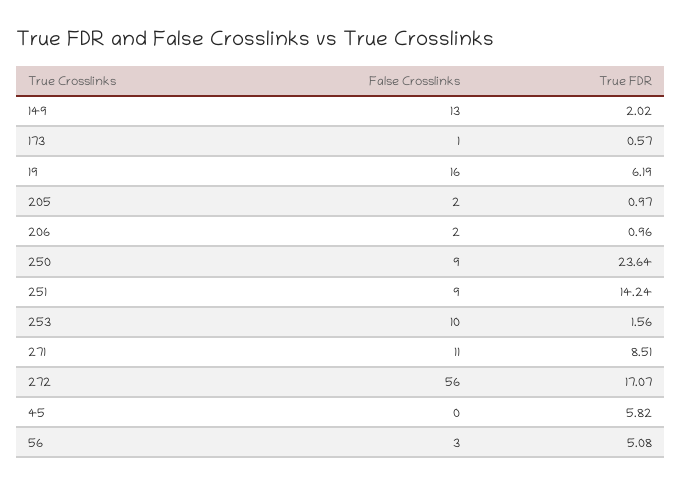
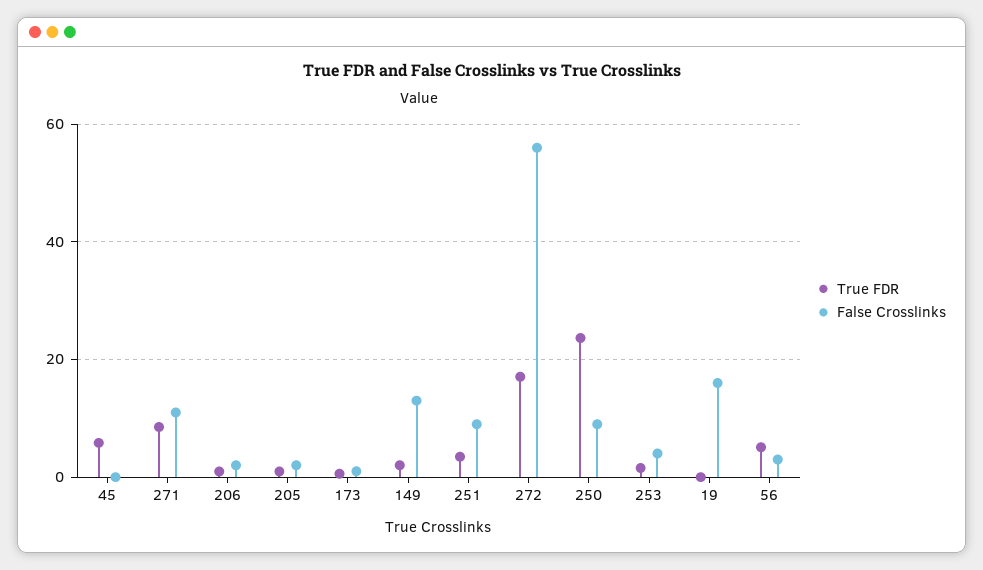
True FDR, 19: 6.19 -> 0
True FDR, 251: 14.24 -> 4
False Crosslinks, 253: 10 -> 4

